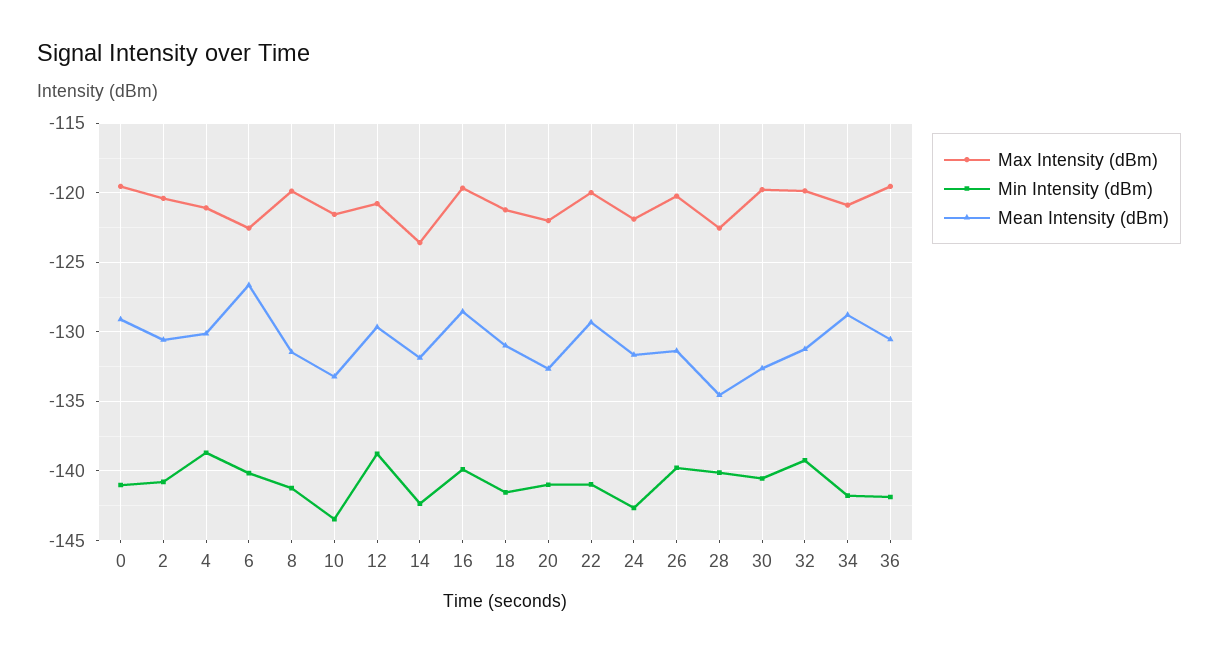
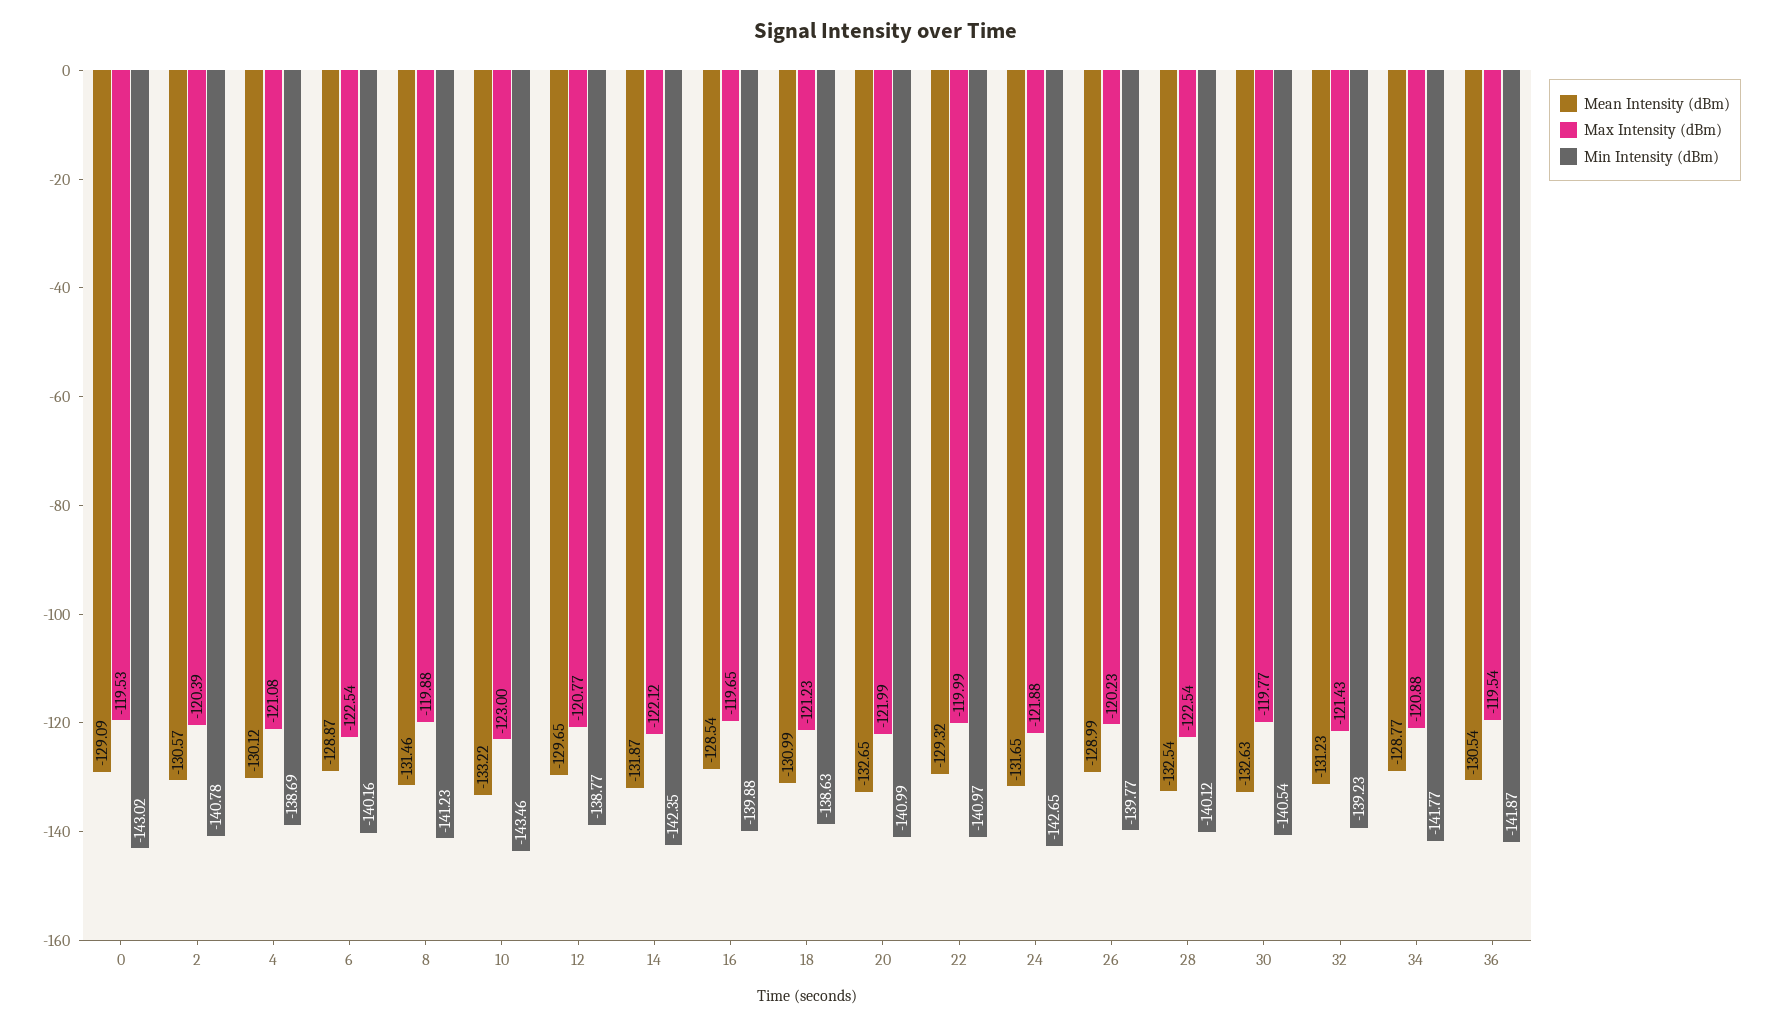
Min Intensity (dBm), 0: -141 -> -143.02
Mean Intensity (dBm), 6: -126.5 -> -128.87
Max Intensity (dBm), 10: -121.5 -> -123
Max Intensity (dBm), 14: -123.5 -> -122.12
Min Intensity (dBm), 18: -141.5 -> -138.63
Mean Intensity (dBm), 26: -131.5 -> -128.99
Mean Intensity (dBm), 28: -134.5 -> -132.54
Max Intensity (dBm), 32: -120 -> -121.43

